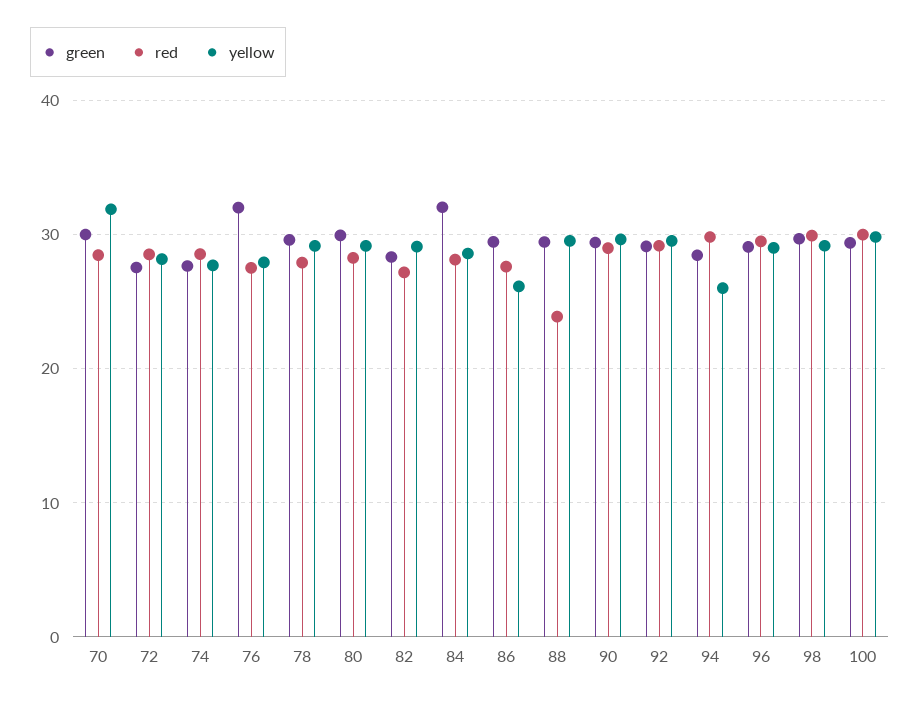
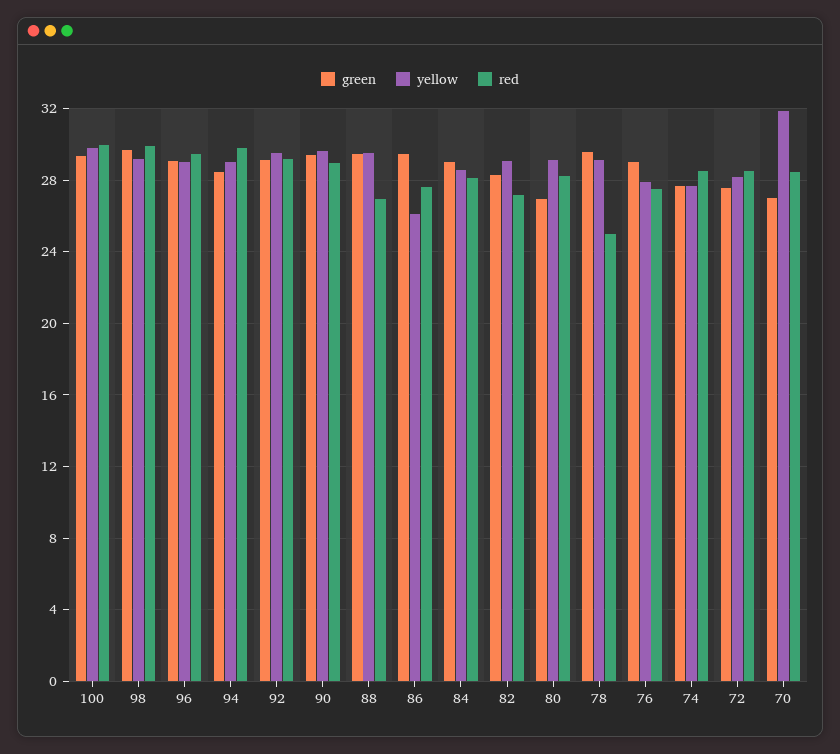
green, 70: 30 -> 27
green, 76: 32 -> 29
red, 78: 28 -> 25
green, 80: 30 -> 27
green, 84: 32 -> 29
red, 88: 24 -> 27
yellow, 94: 26 -> 29

